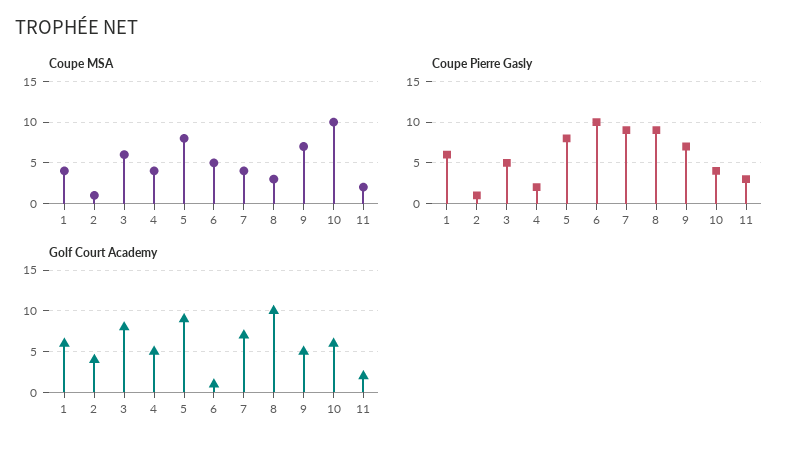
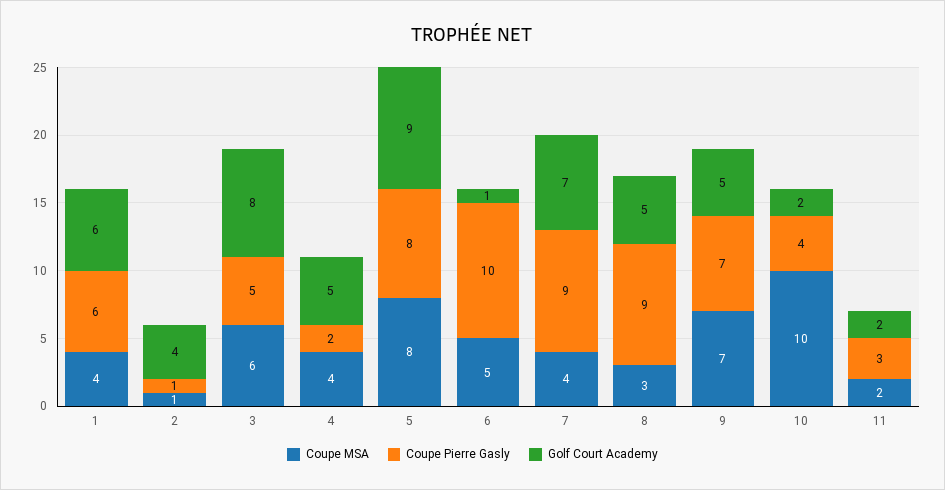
Golf Court Academy, 8: 10 -> 5
Golf Court Academy, 10: 6 -> 2

